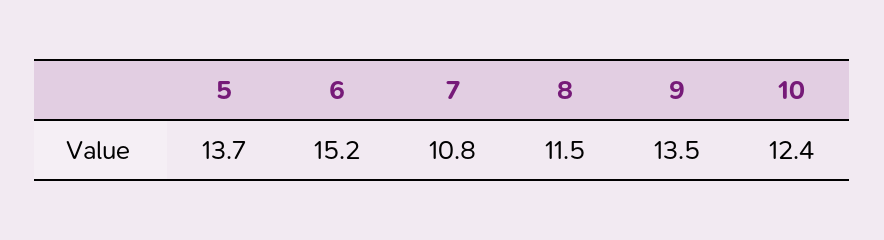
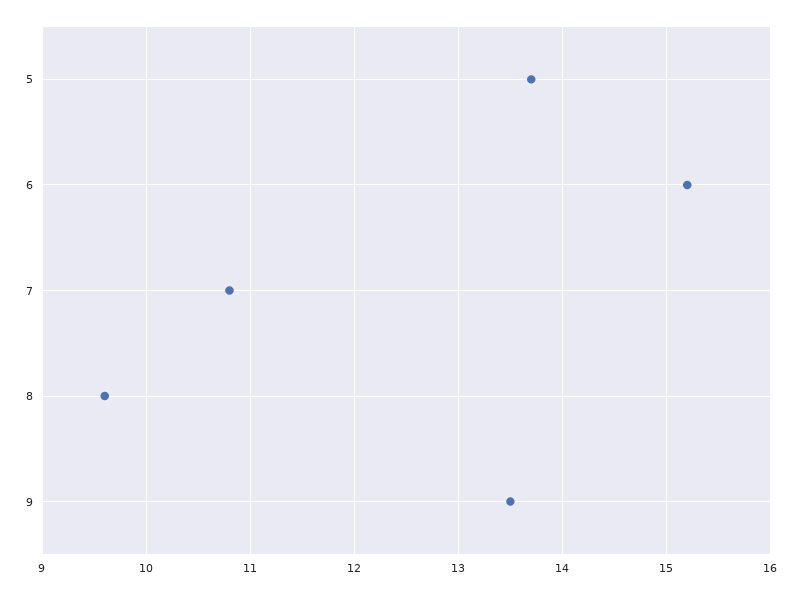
8: 11.5 -> 9.6
10: 12.4 -> none

